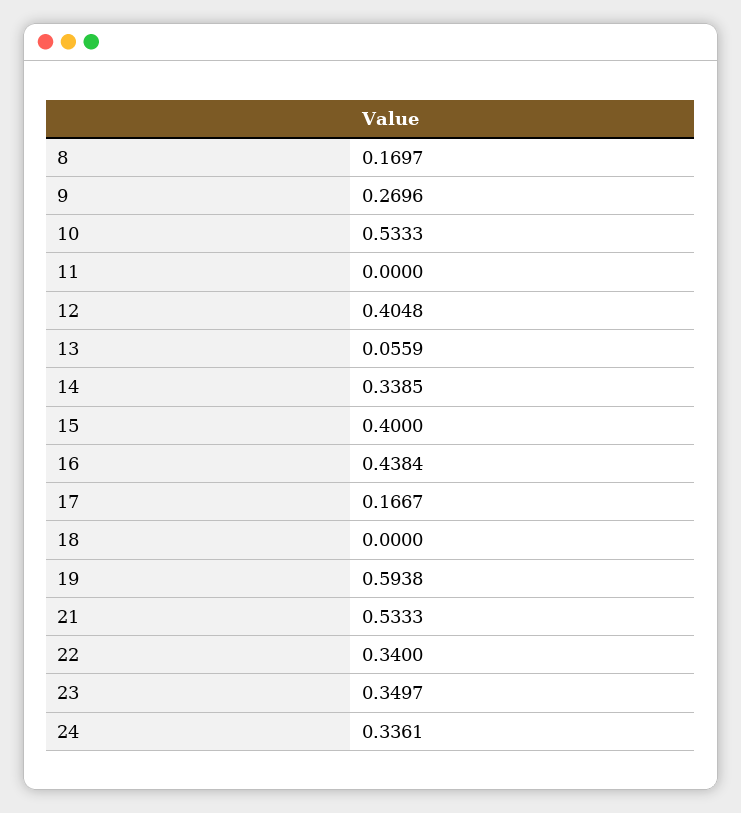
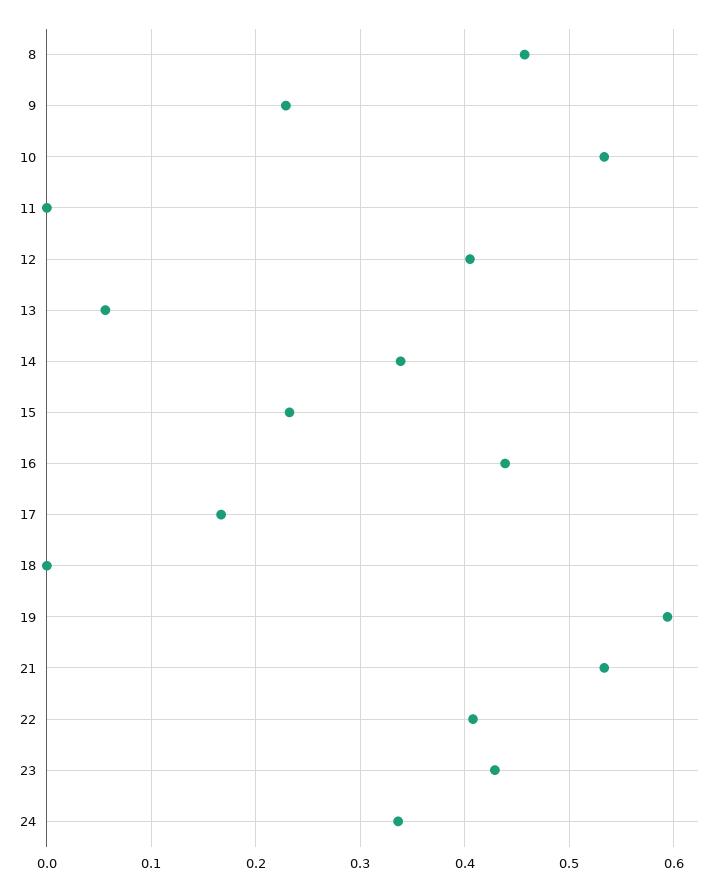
8: 0.1697 -> 0.46
9: 0.2696 -> 0.23
15: 0.4 -> 0.23
22: 0.34 -> 0.41
23: 0.3497 -> 0.43

